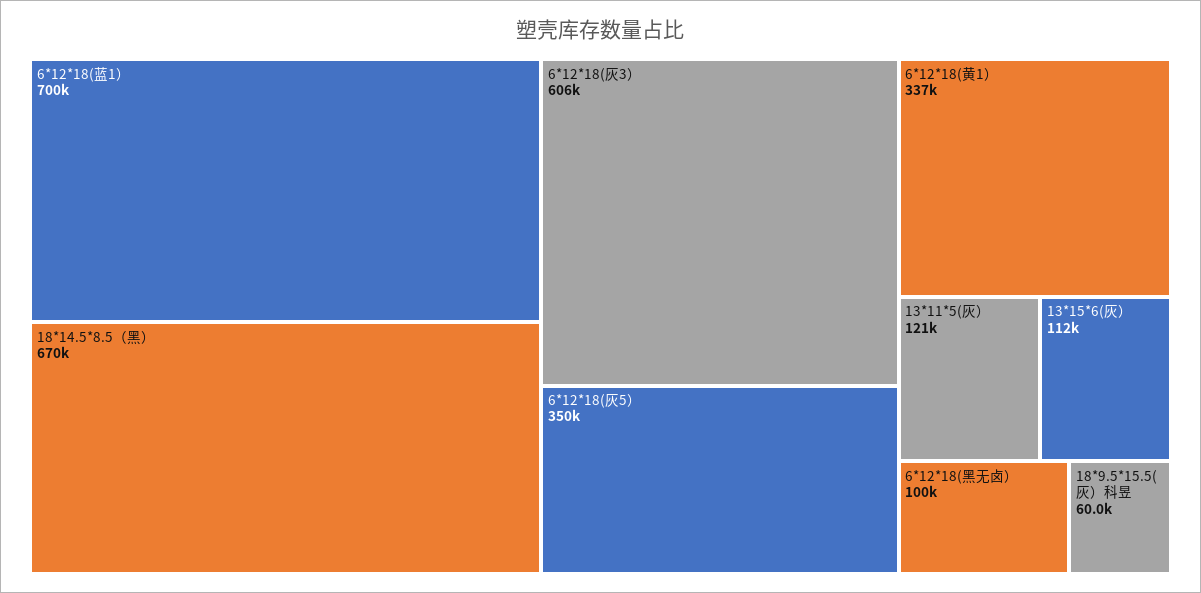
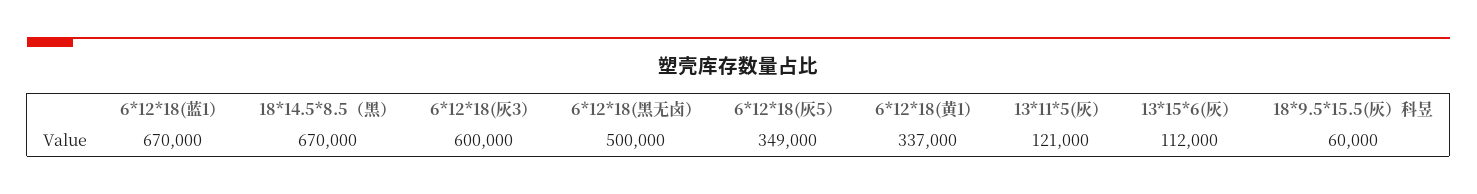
6*12*18(蓝1）: 700000 -> 670000
6*12*18(灰3）: 606000 -> 600000
6*12*18(灰5）: 350000 -> 349000
6*12*18(黑无卤）: 100000 -> 500000

